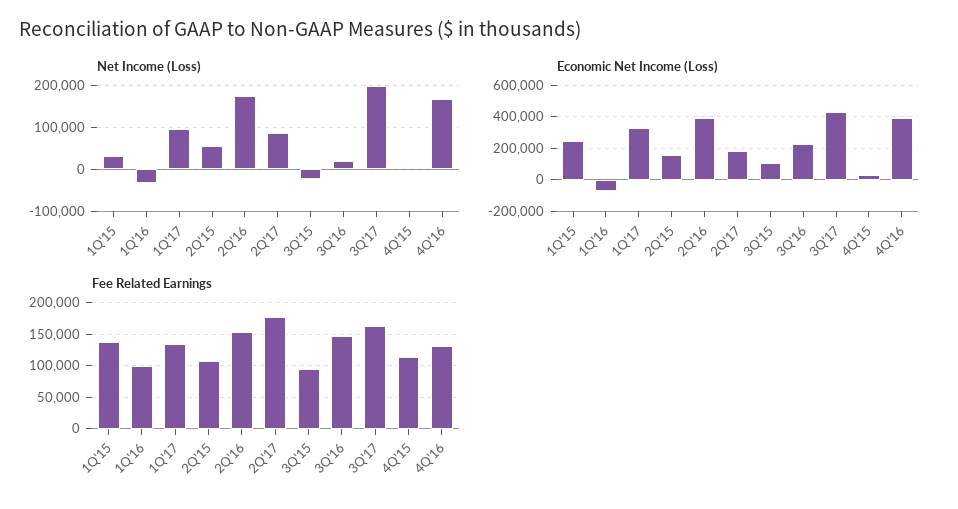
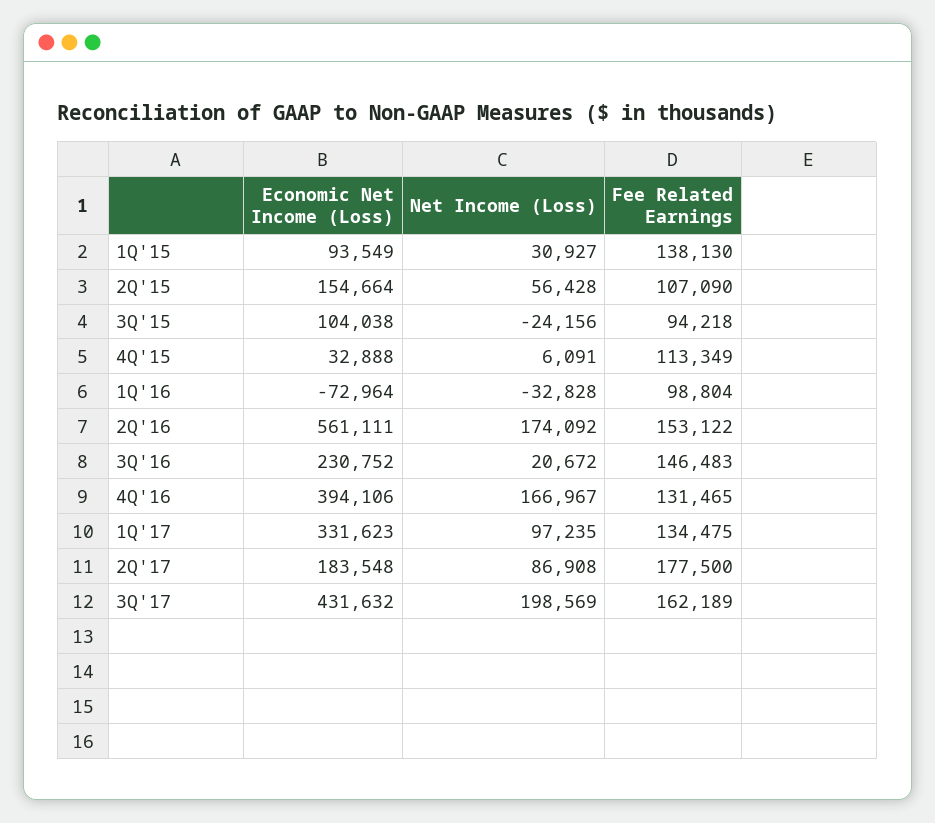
Economic Net Income (Loss), 1Q'15: 250000 -> 93549
Economic Net Income (Loss), 2Q'16: 400000 -> 561111

